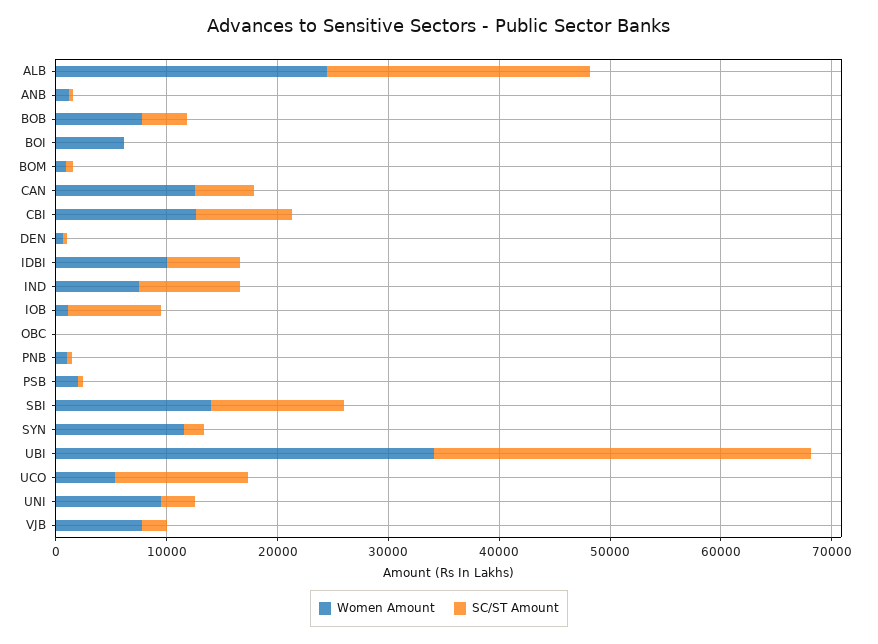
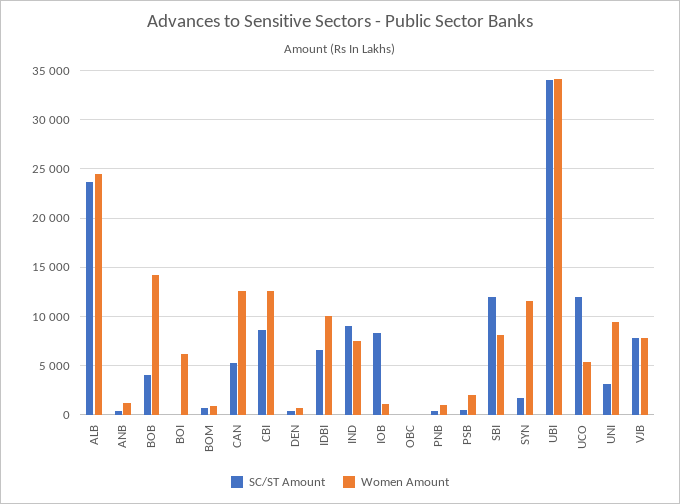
Women Amount, BOB: 8000 -> 14000
Women Amount, SBI: 14000 -> 8000
SC/ST Amount, VJB: 2000 -> 8000

